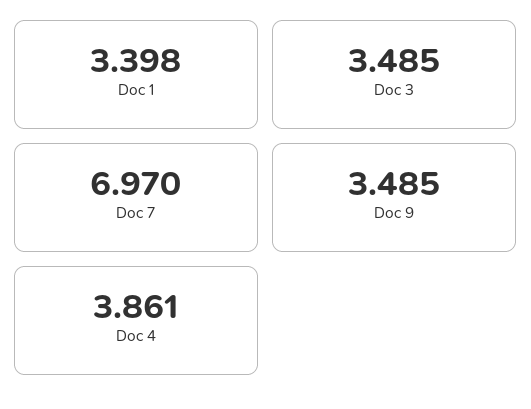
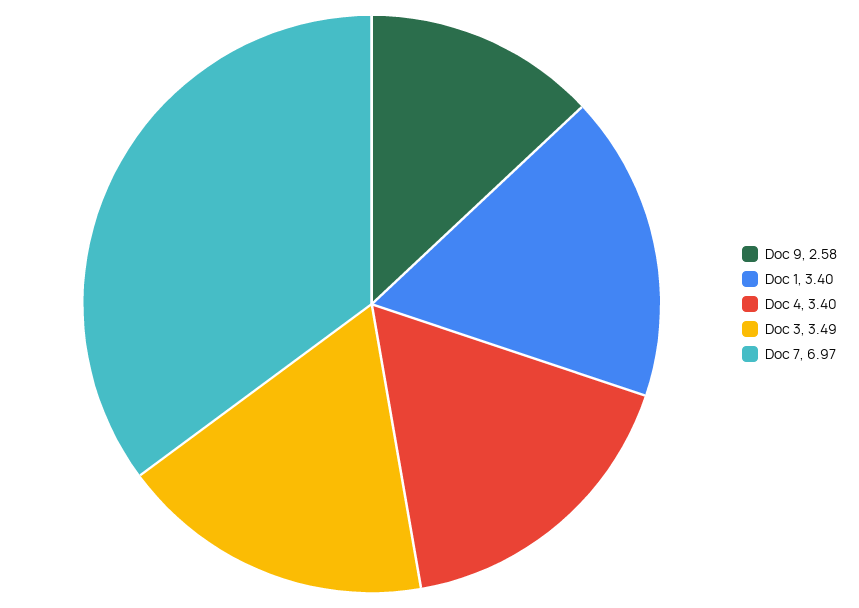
Doc 9: 3.485 -> 2.58
Doc 4: 3.861 -> 3.4

